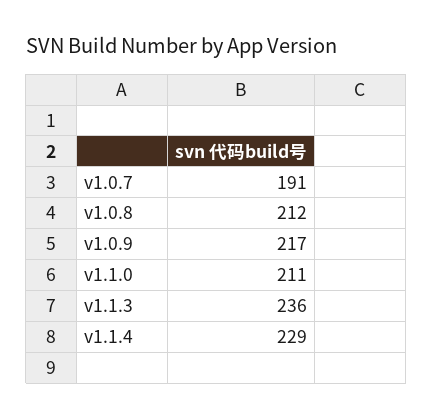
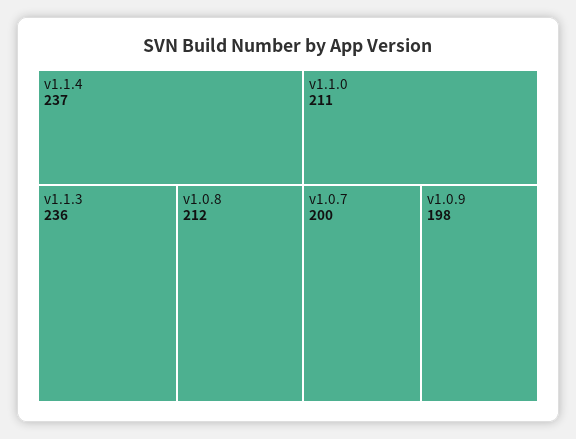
v1.0.7: 191 -> 200
v1.0.9: 217 -> 198
v1.1.4: 229 -> 237

